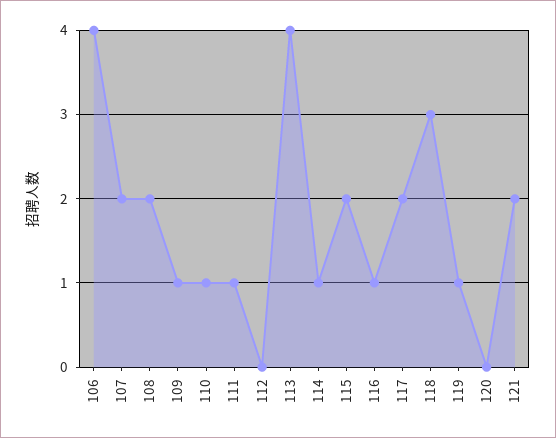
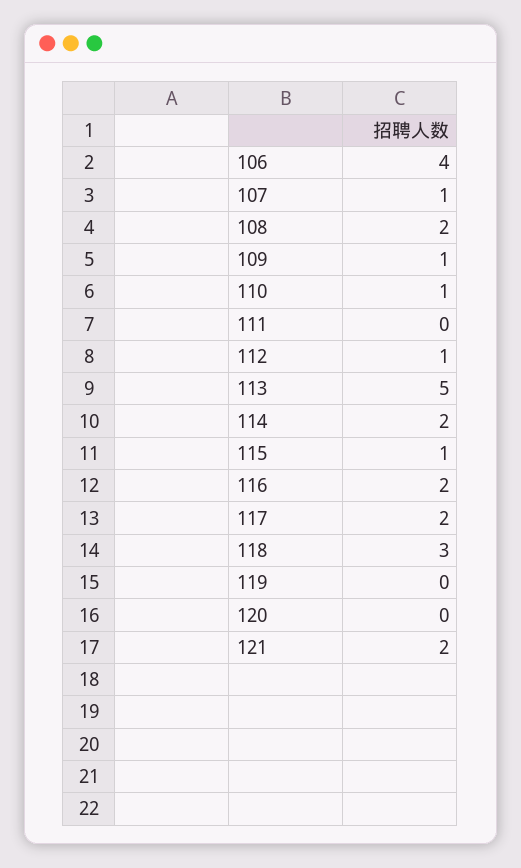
107: 2 -> 1
111: 1 -> 0
112: 0 -> 1
113: 4 -> 5
114: 1 -> 2
115: 2 -> 1
116: 1 -> 2
119: 1 -> 0

